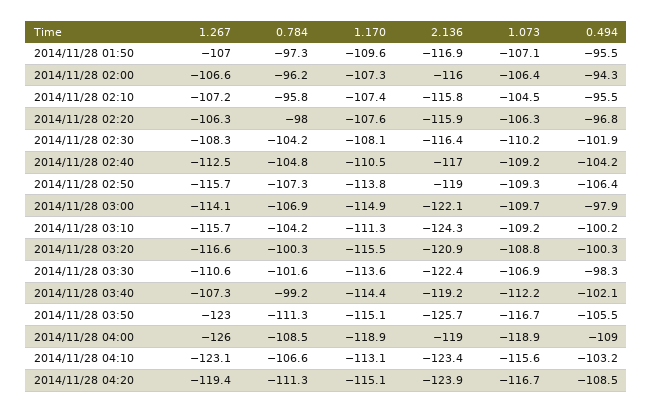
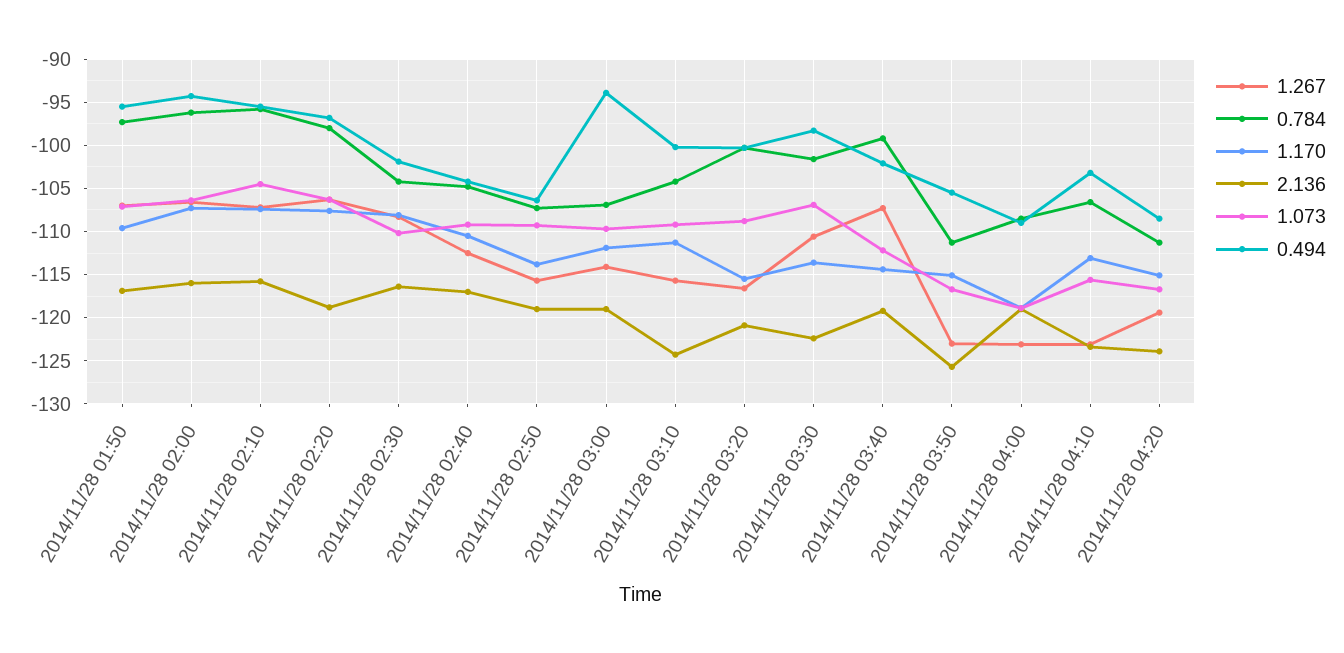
2.136, 2014/11/28 02:20: -115.9 -> -119
1.170, 2014/11/28 03:00: -114.9 -> -112
2.136, 2014/11/28 03:00: -122.1 -> -119
0.494, 2014/11/28 03:00: -97.9 -> -94
1.267, 2014/11/28 04:00: -126 -> -123

